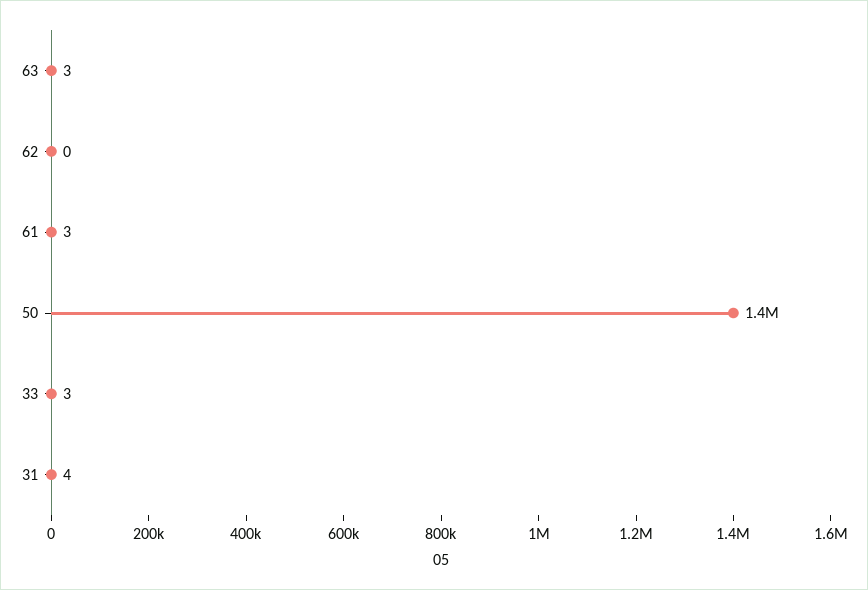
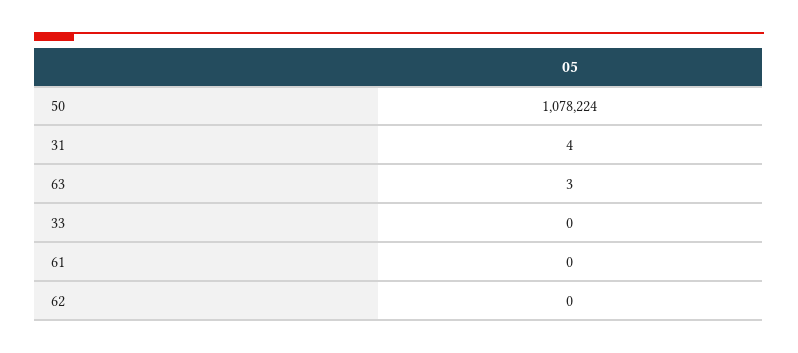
61: 3 -> 0
50: 1400000 -> 1078224
33: 3 -> 0

